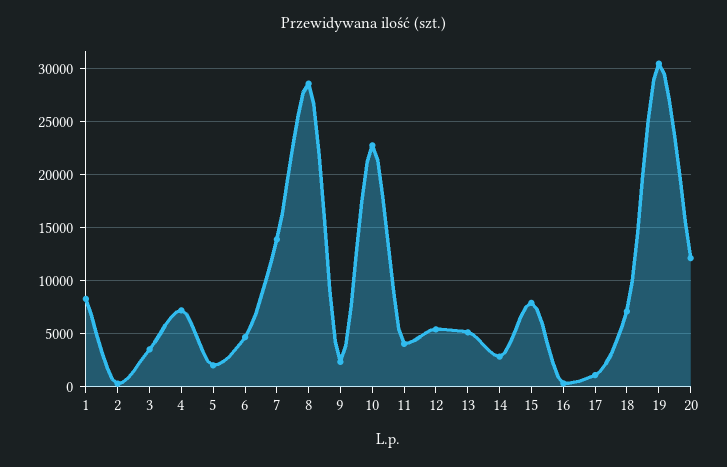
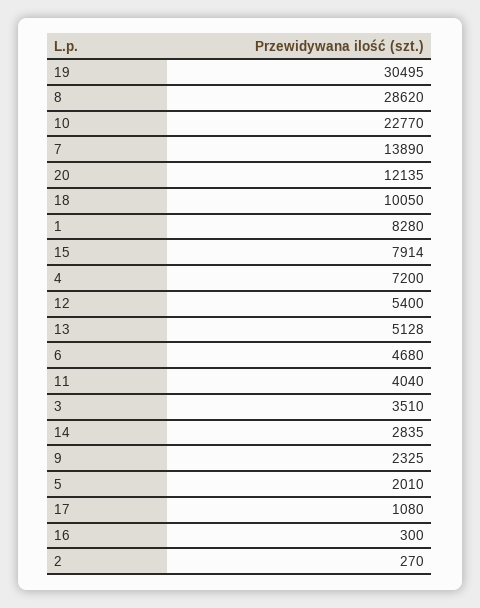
18: 7000 -> 10050

